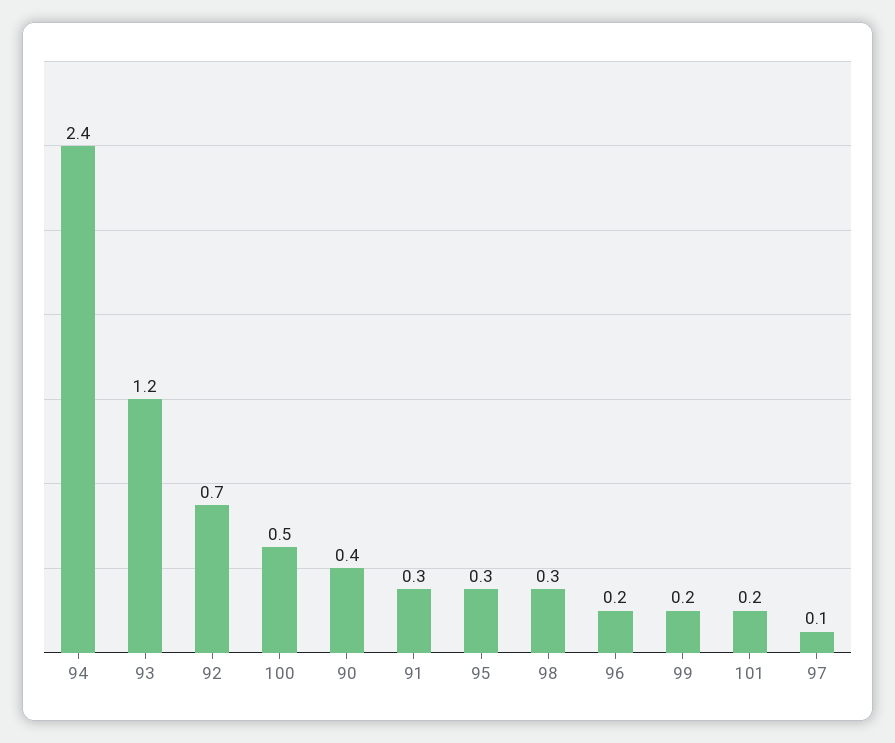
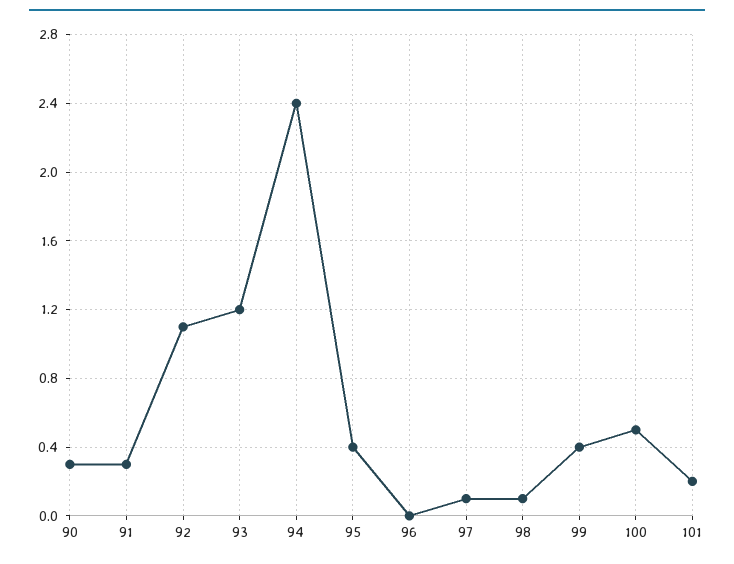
92: 0.7 -> 1.1
90: 0.4 -> 0.3
95: 0.3 -> 0.4
98: 0.3 -> 0.1
96: 0.2 -> 0
99: 0.2 -> 0.4

